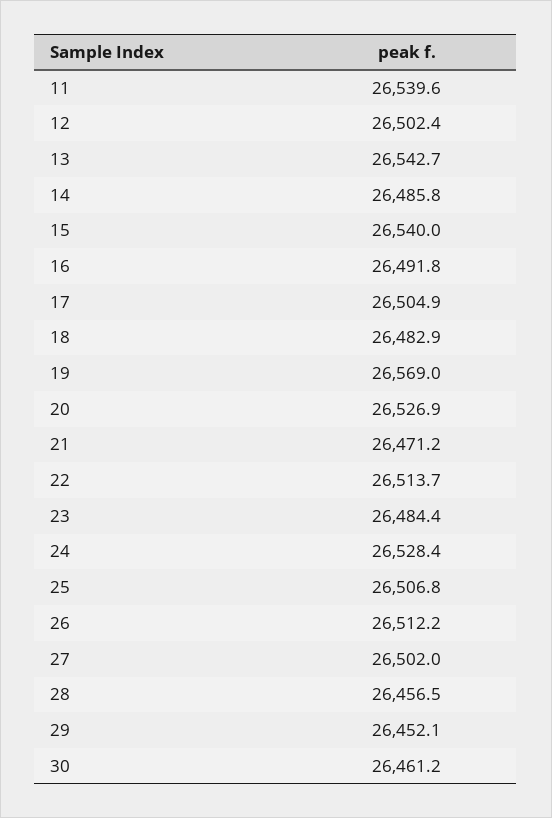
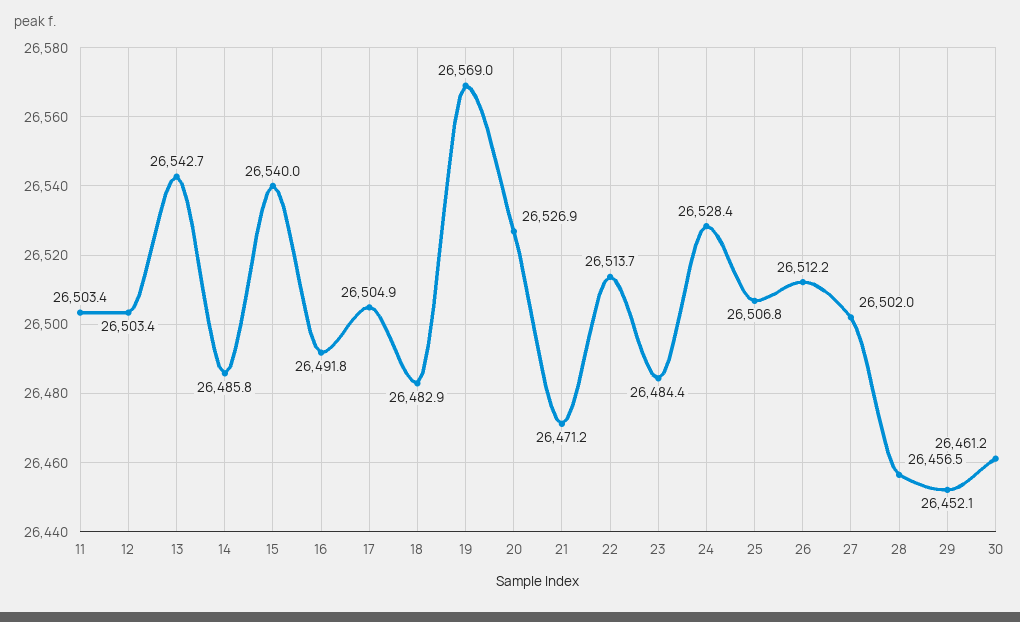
11: 26539.6 -> 26503.4
12: 26502.4 -> 26503.4

